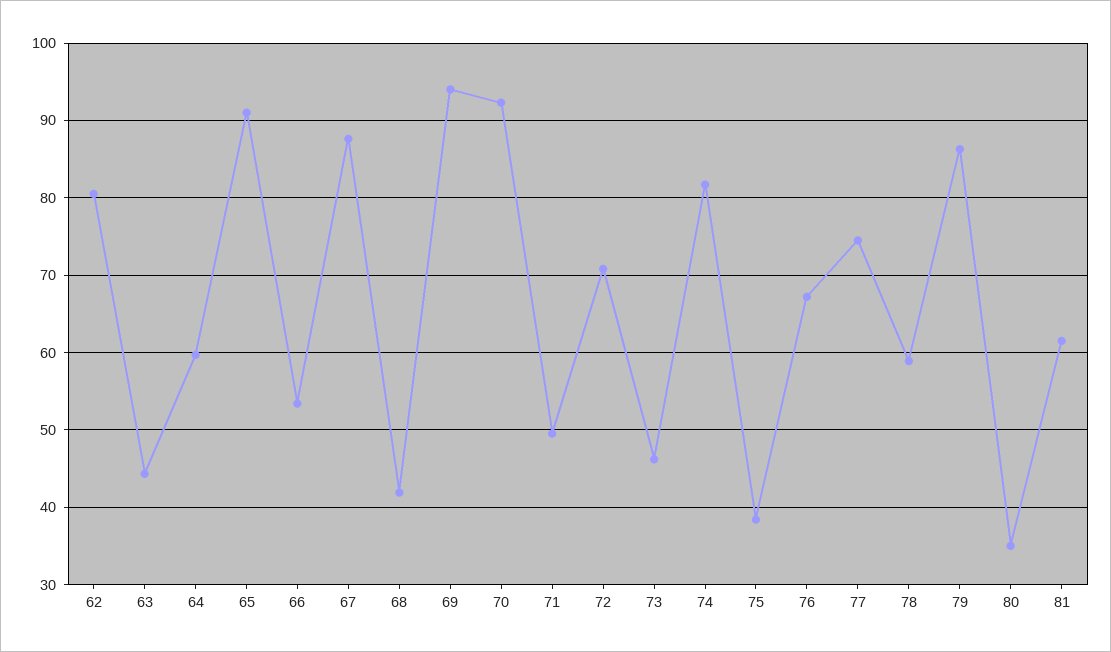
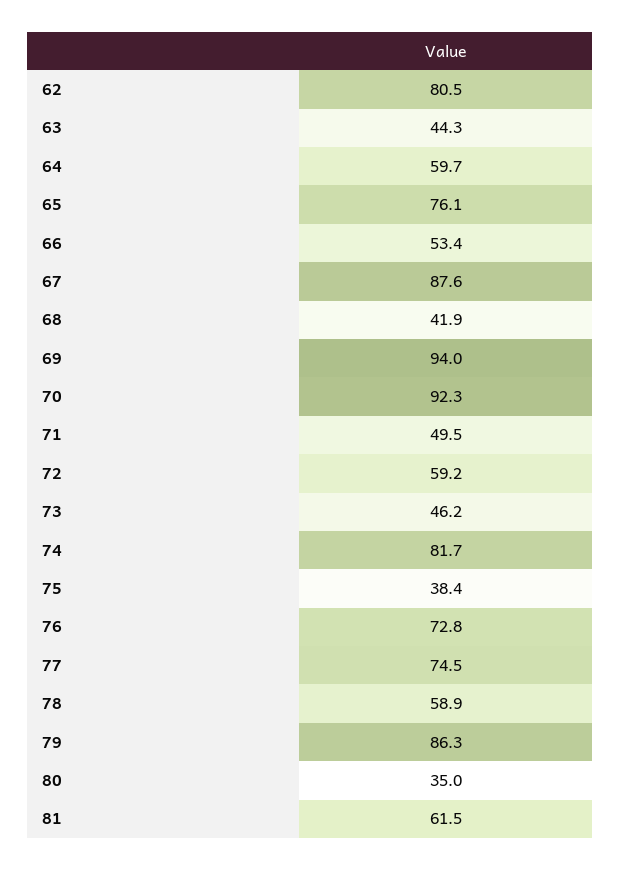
65: 91 -> 76.1
72: 71 -> 59.2
76: 67 -> 72.8

